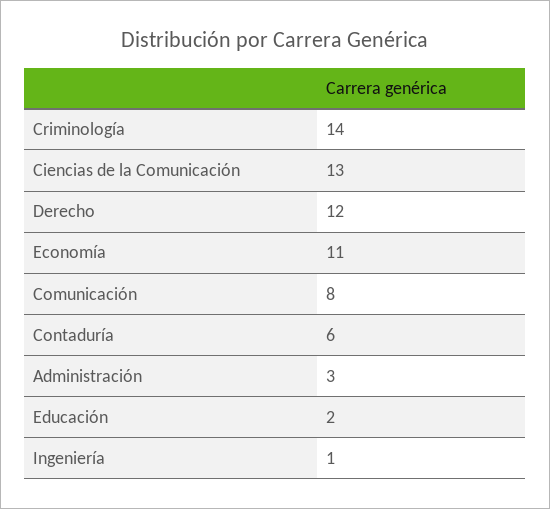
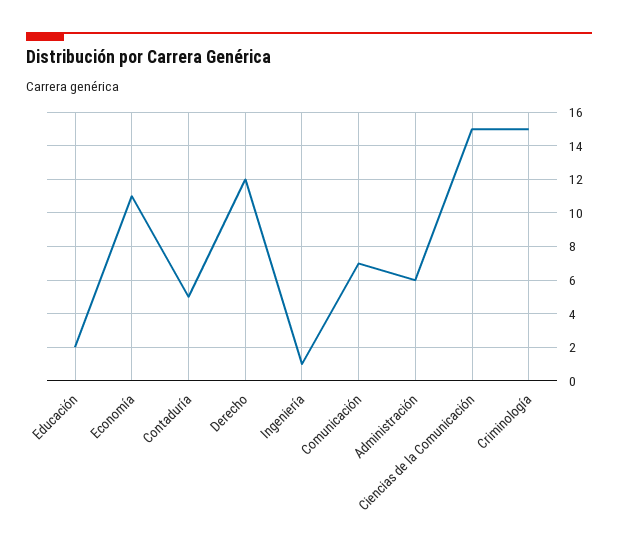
Criminología: 14 -> 15
Ciencias de la Comunicación: 13 -> 15
Comunicación: 8 -> 7
Contaduría: 6 -> 5
Administración: 3 -> 6

